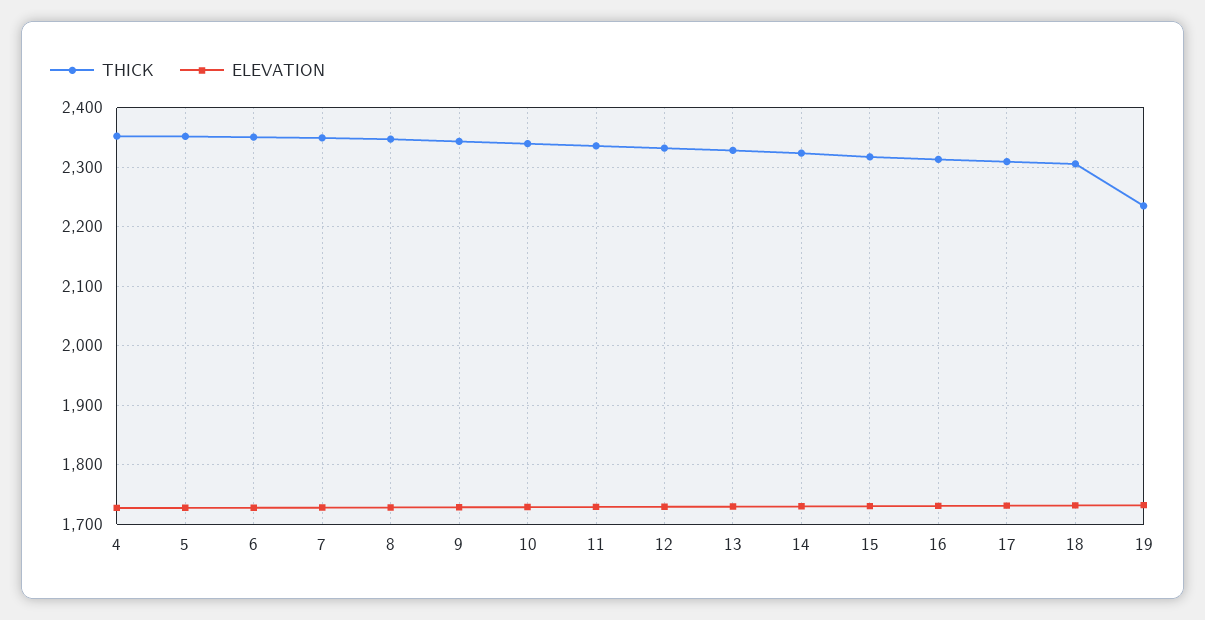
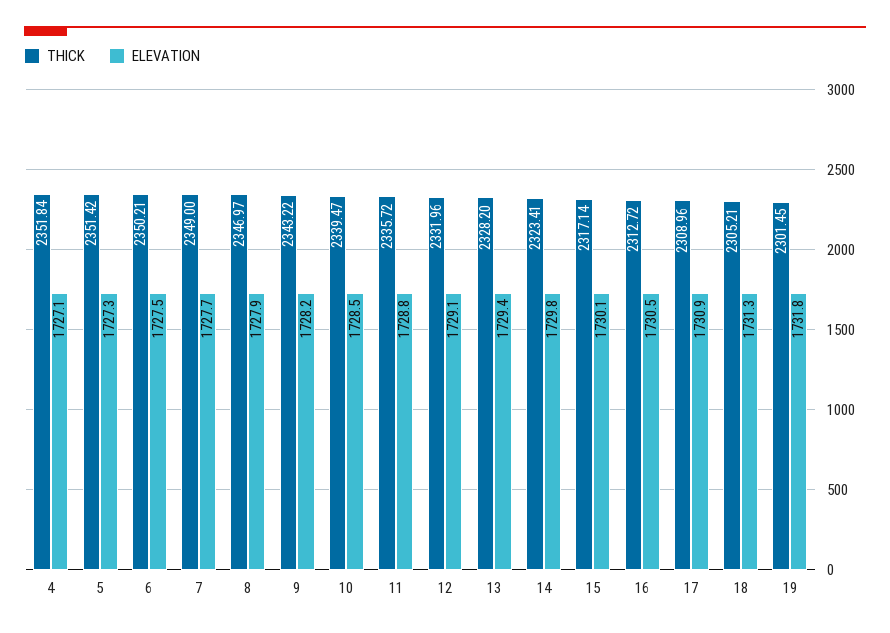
THICK, 19: 2240 -> 2301.45

